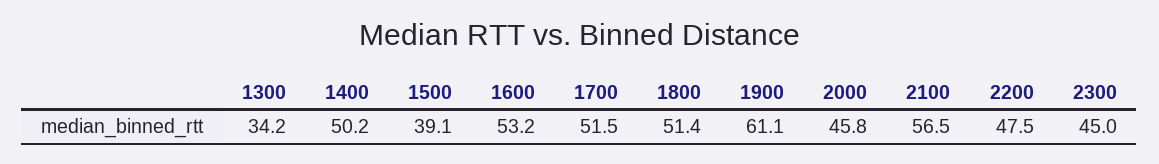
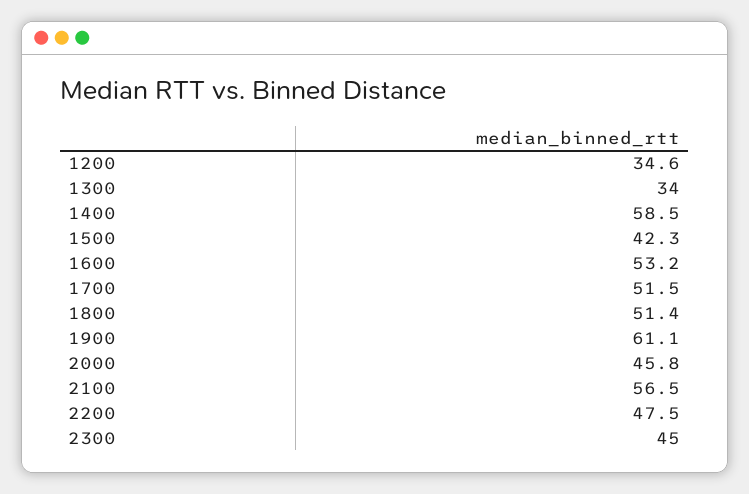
1300: 34.2 -> 34
1400: 50.2 -> 58.5
1500: 39.1 -> 42.3
1200: none -> 34.6

